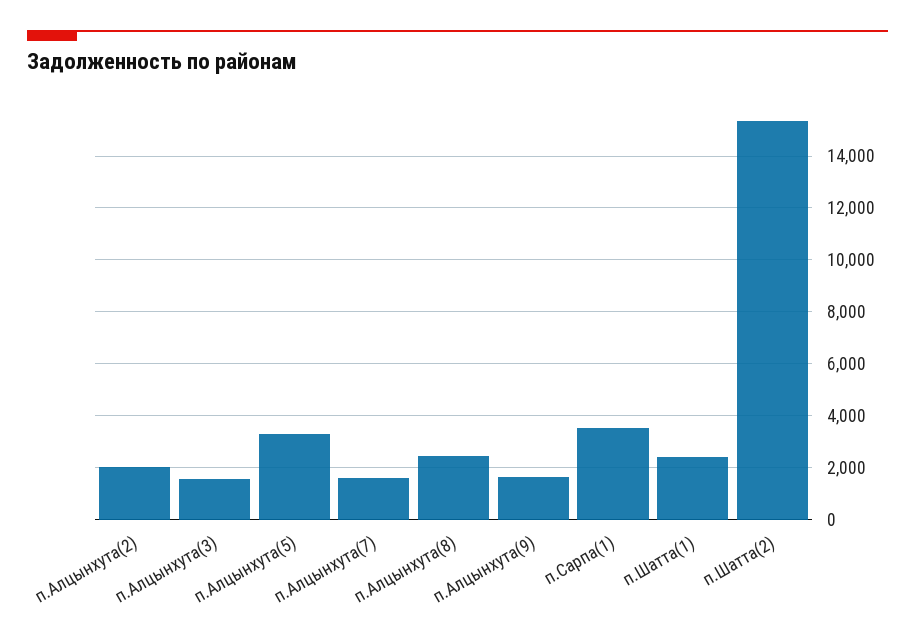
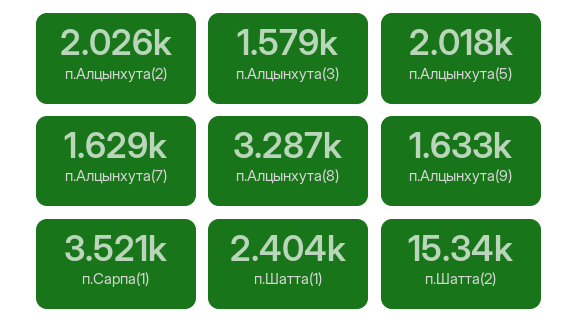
п.Алцынхута(5): 3250 -> 2018
п.Алцынхута(8): 2500 -> 3287

